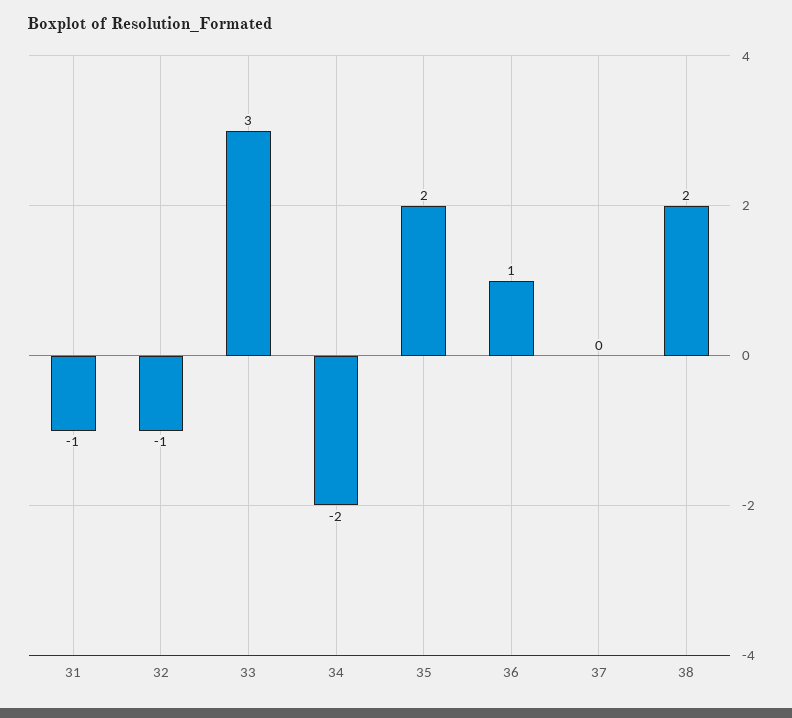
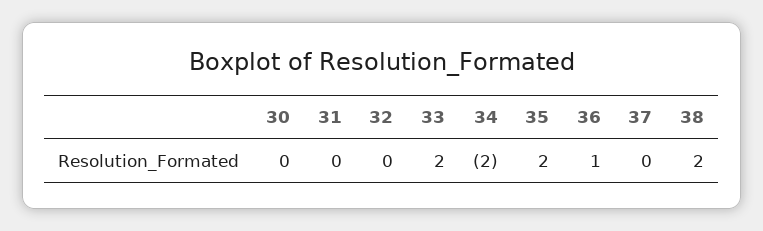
31: -1 -> 0
32: -1 -> 0
33: 3 -> 2
30: none -> 0

